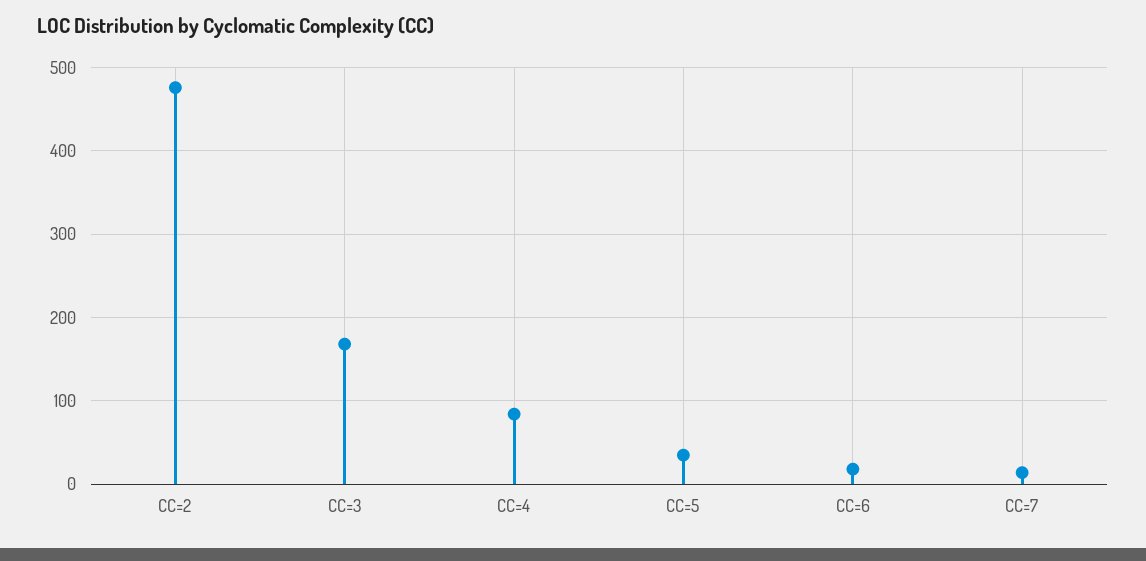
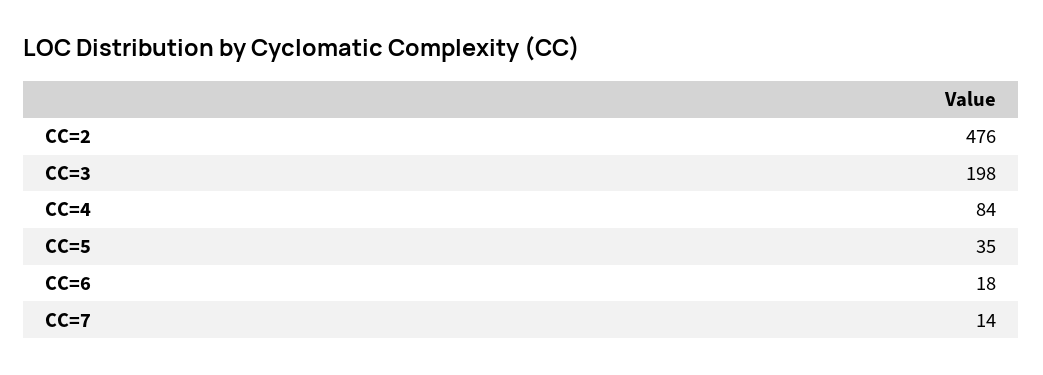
CC=3: 170 -> 198

